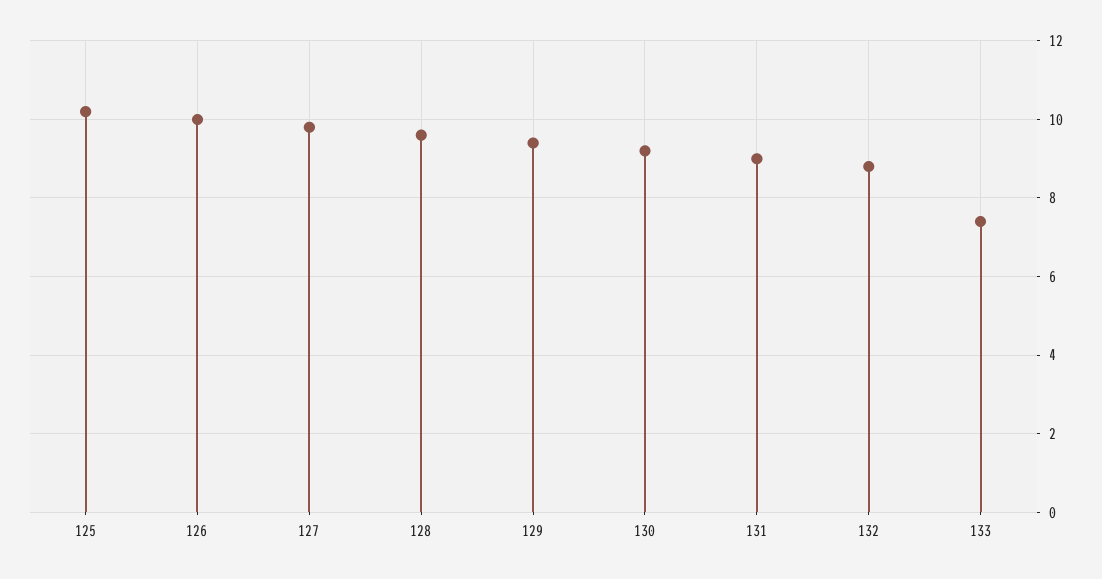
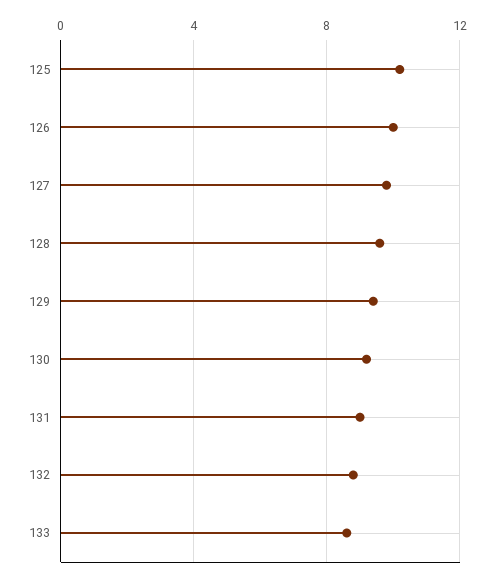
133: 7.5 -> 8.5

